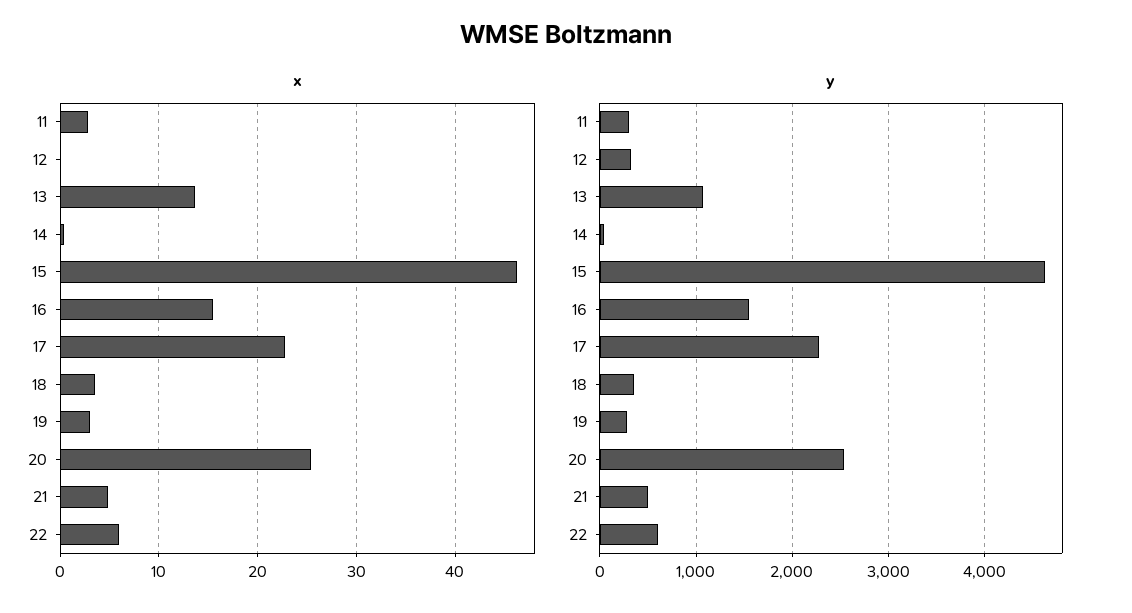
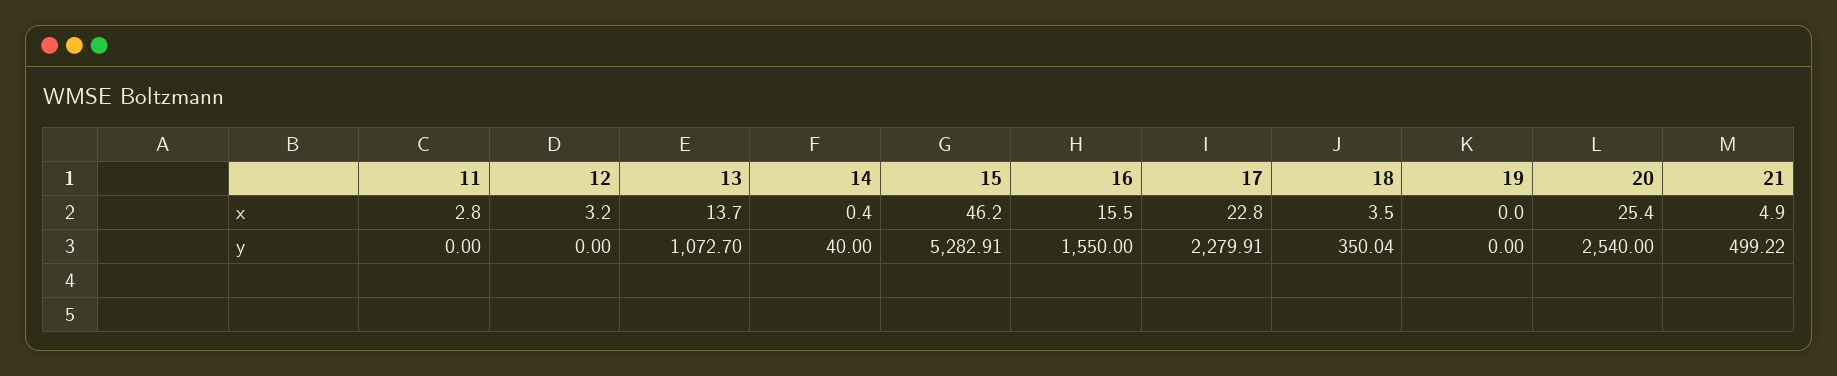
x, 12: 0 -> 3.2
x, 19: 3 -> 0
x, 22: 6 -> none
y, 11: 300 -> 0
y, 12: 300 -> 0
y, 15: 4600 -> 5282.91
y, 19: 300 -> 0
y, 22: 600 -> none

